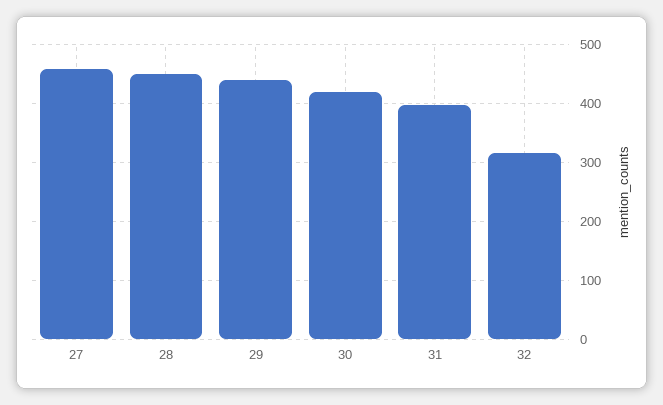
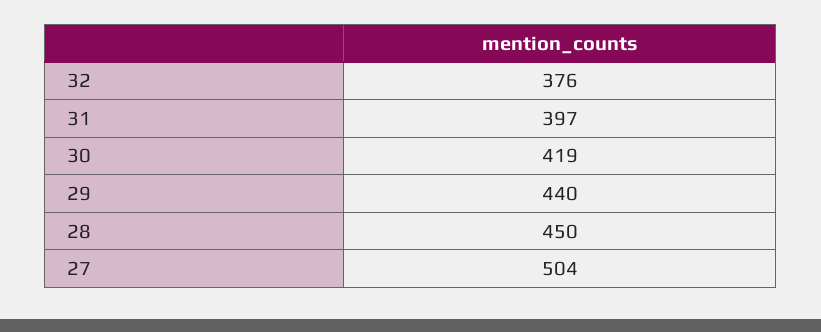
27: 460 -> 504
32: 320 -> 376

